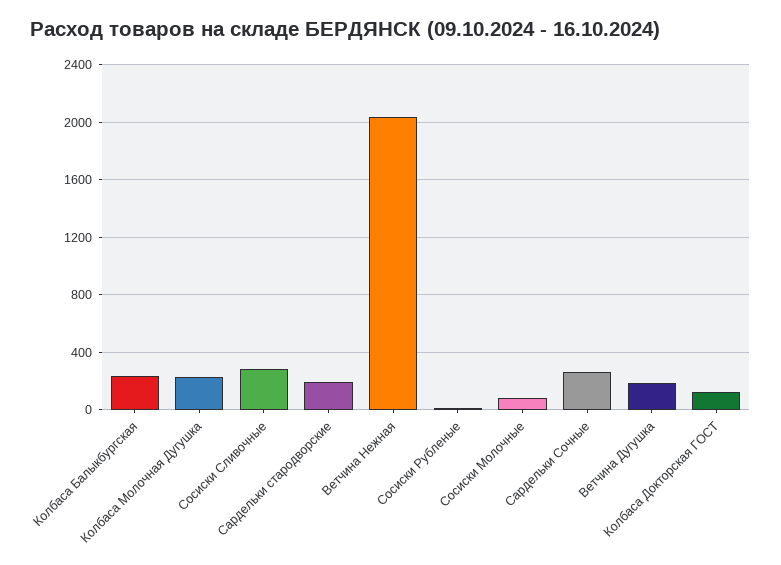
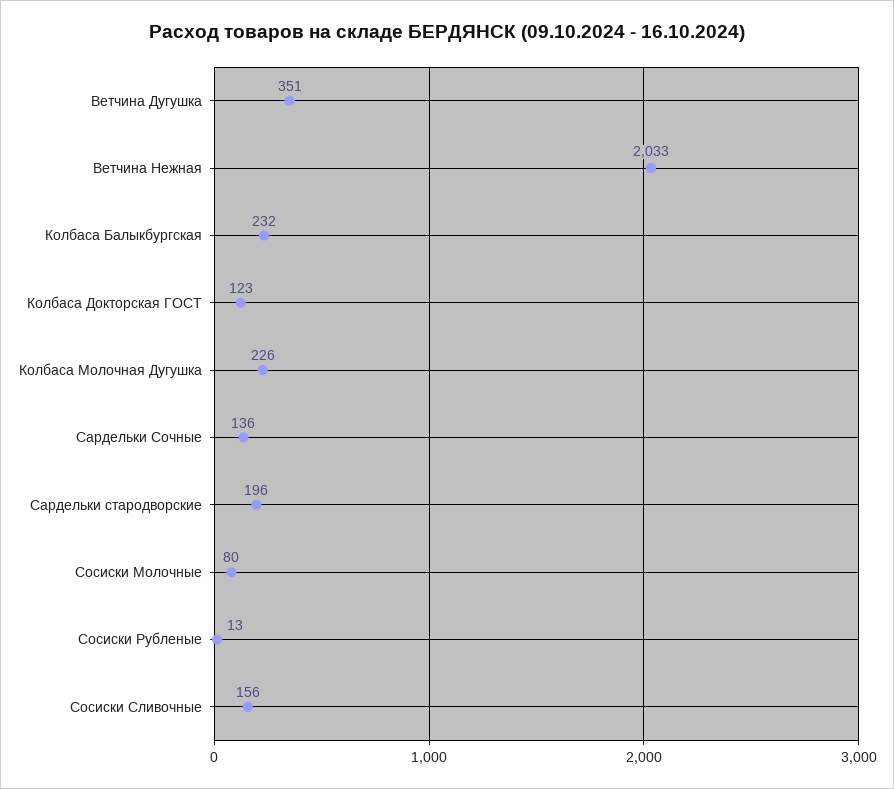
Сосиски Сливочные: 300 -> 156
Сардельки Сочные: 250 -> 136
Ветчина Дугушка: 200 -> 351

